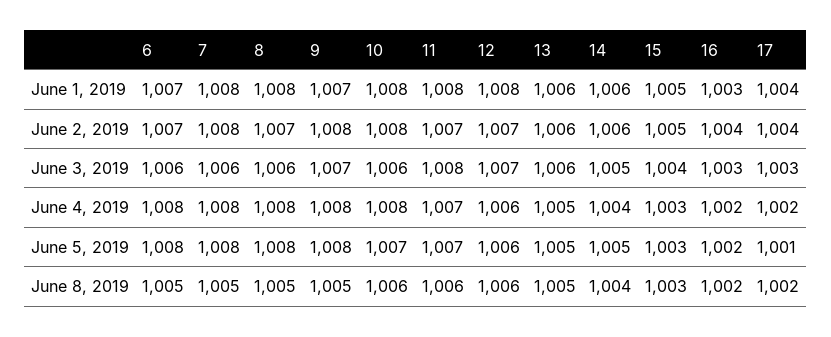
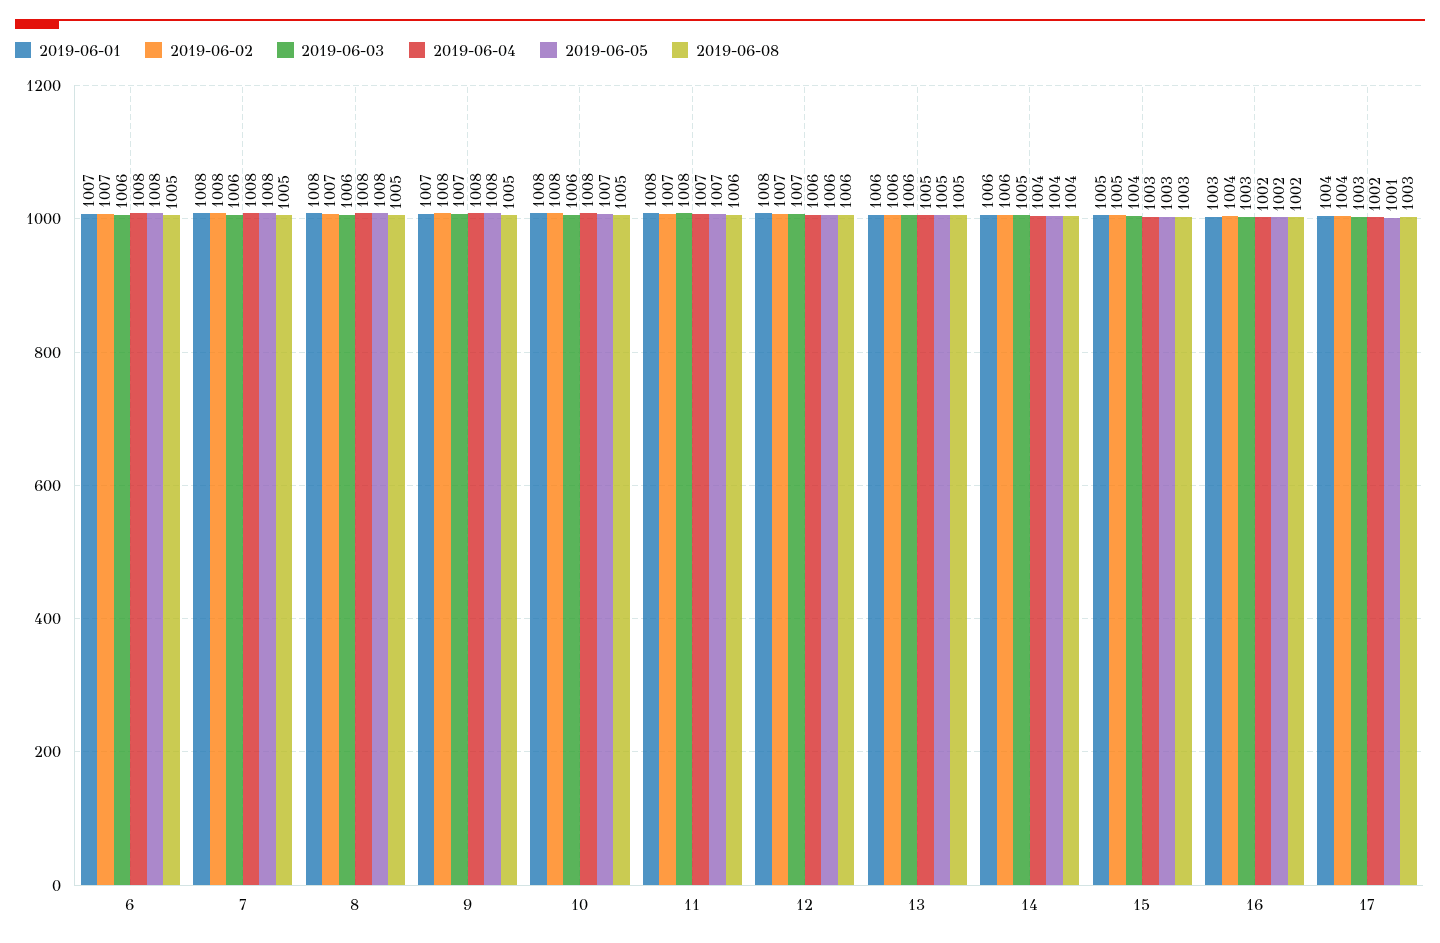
June 5, 2019, 14: 1005 -> 1004
June 8, 2019, 10: 1006 -> 1005
June 8, 2019, 17: 1002 -> 1003

